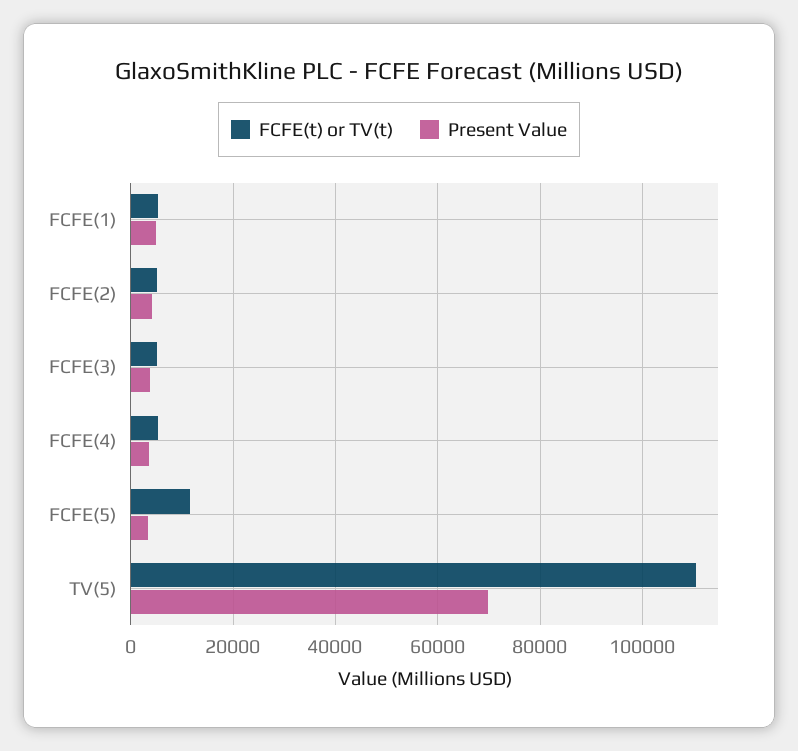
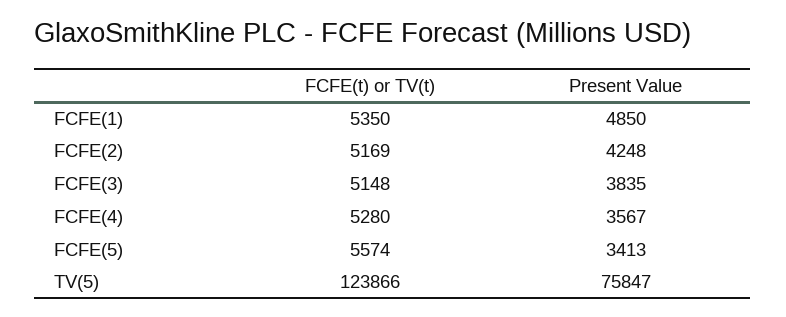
FCFE(t) or TV(t), FCFE(5): 12000 -> 5574
FCFE(t) or TV(t), TV(5): 110000 -> 123866
Present Value, TV(5): 70000 -> 75847

